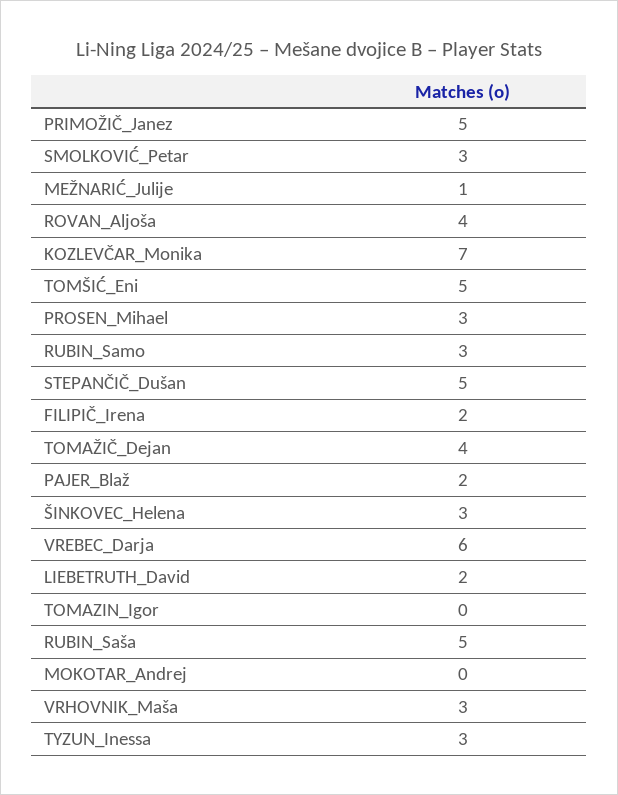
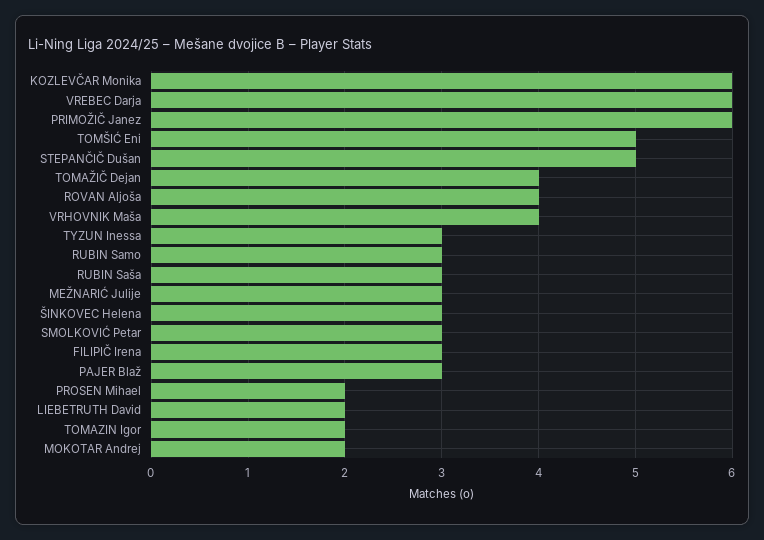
PRIMOŽIČ_Janez: 5 -> 6
MEŽNARIĆ_Julije: 1 -> 3
KOZLEVČAR_Monika: 7 -> 6
PROSEN_Mihael: 3 -> 2
FILIPIČ_Irena: 2 -> 3
PAJER_Blaž: 2 -> 3
TOMAZIN_Igor: 0 -> 2
RUBIN_Saša: 5 -> 3
MOKOTAR_Andrej: 0 -> 2
VRHOVNIK_Maša: 3 -> 4

